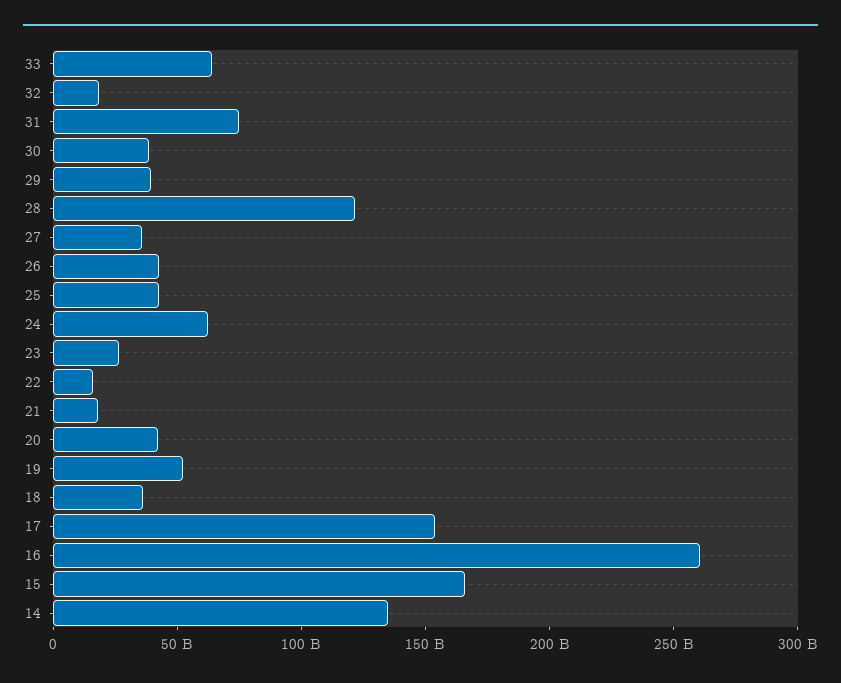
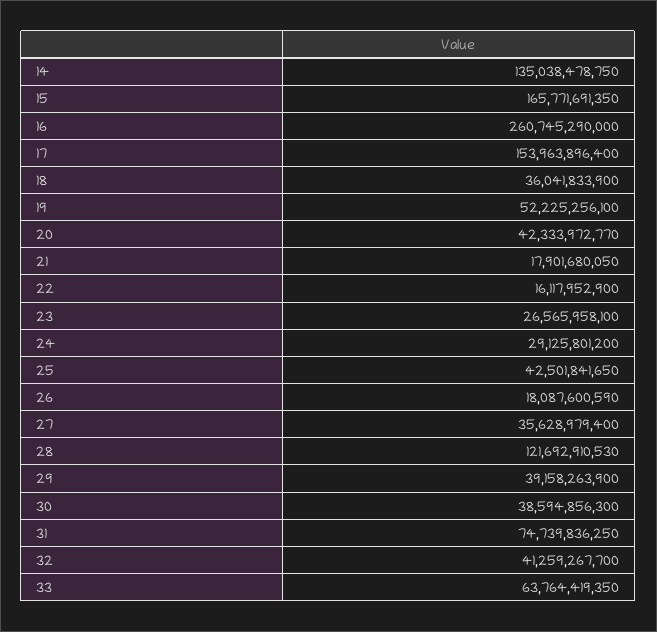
32: 20000000000 -> 41259267700
26: 40000000000 -> 18087600590
24: 60000000000 -> 29125801200

